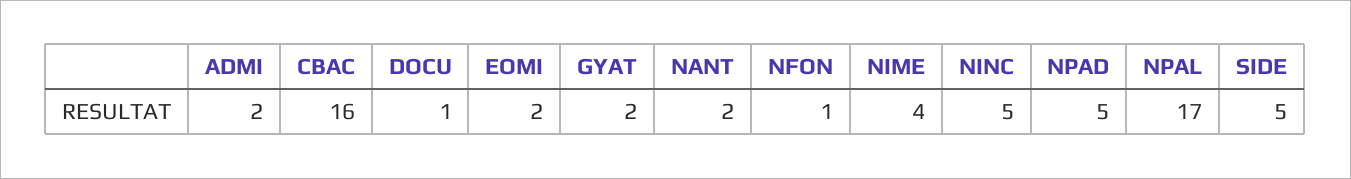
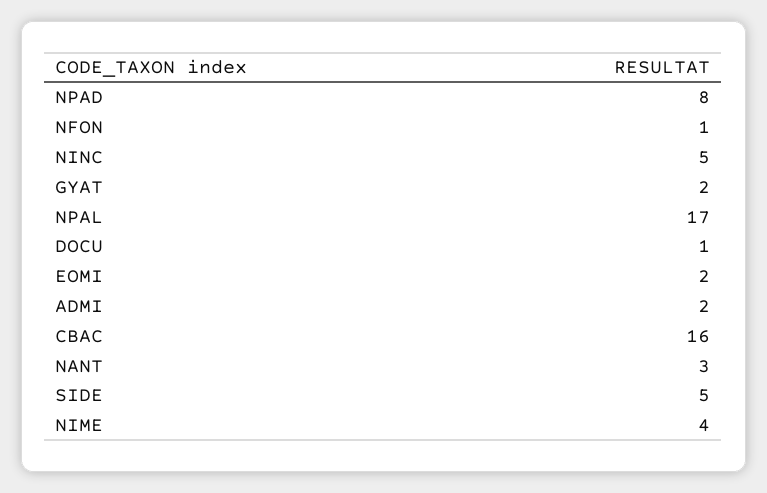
NANT: 2 -> 3
NPAD: 5 -> 8

